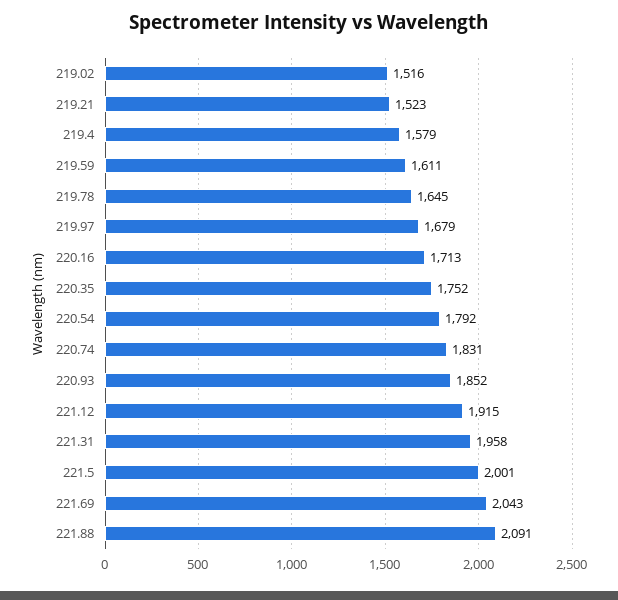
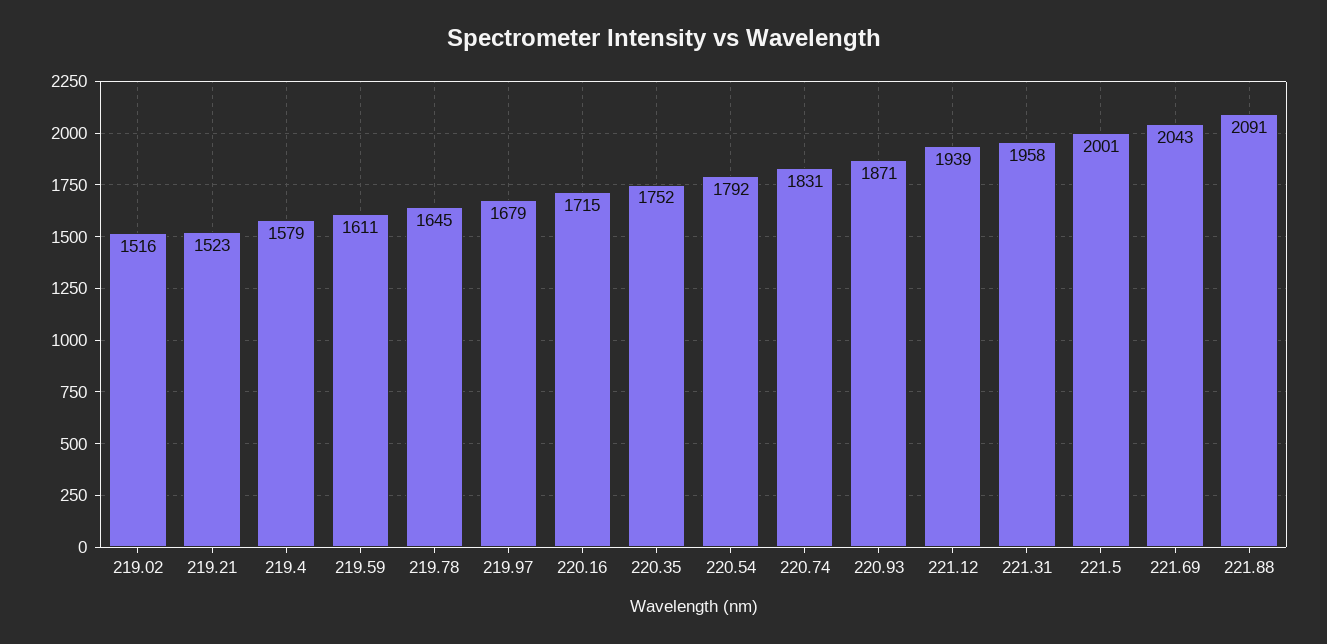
220.16: 1713 -> 1715
220.93: 1852 -> 1871
221.12: 1915 -> 1939

